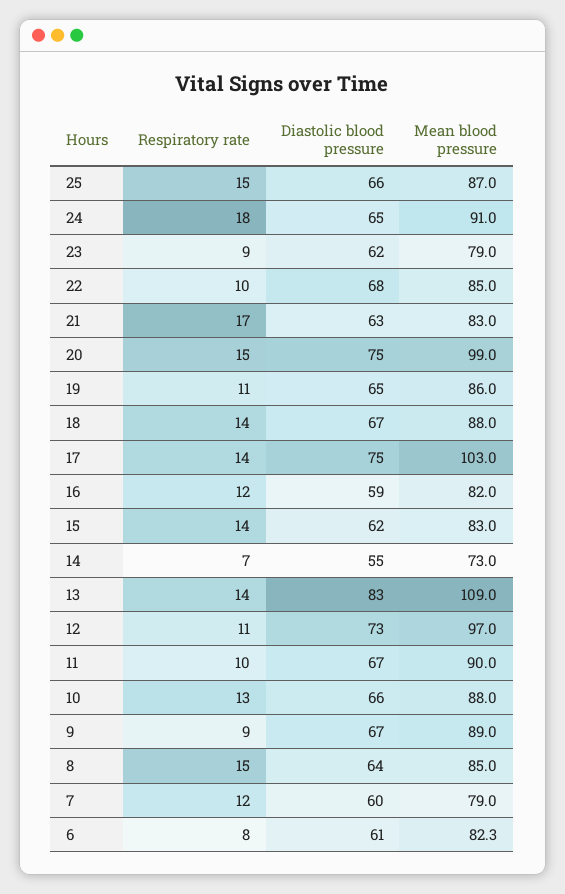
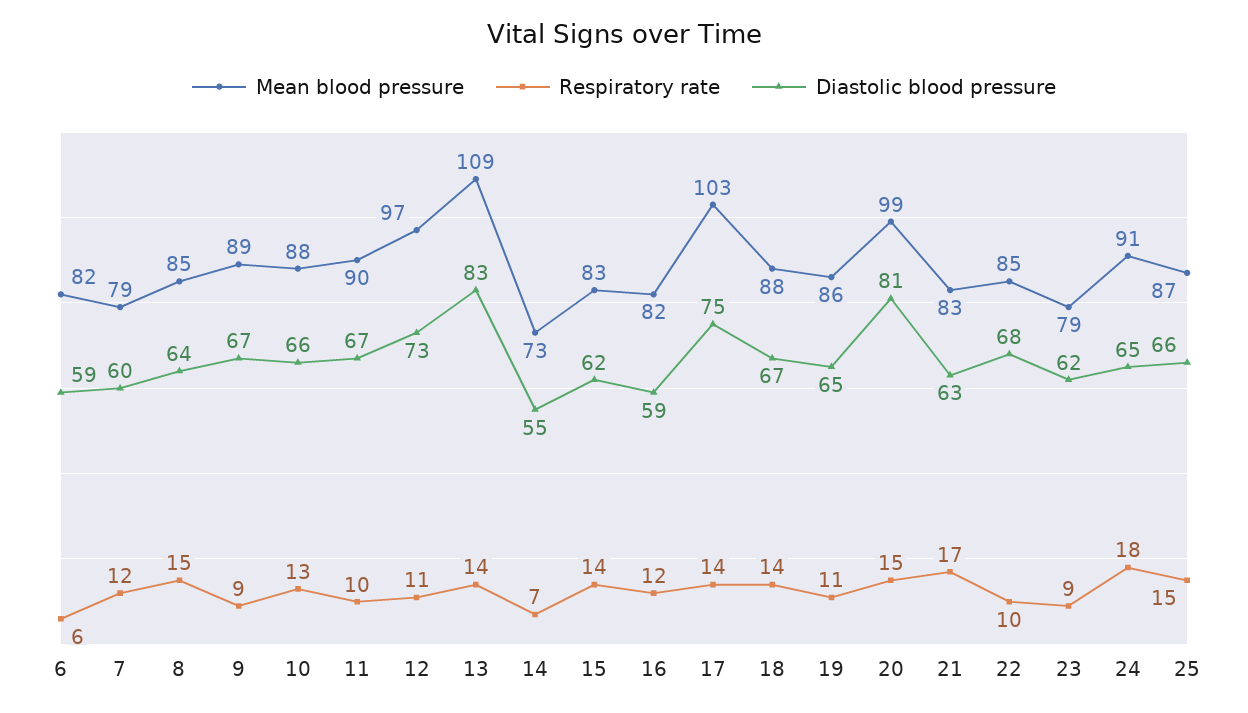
Diastolic blood pressure, 20: 75 -> 81
Respiratory rate, 6: 8 -> 6
Diastolic blood pressure, 6: 61 -> 59

